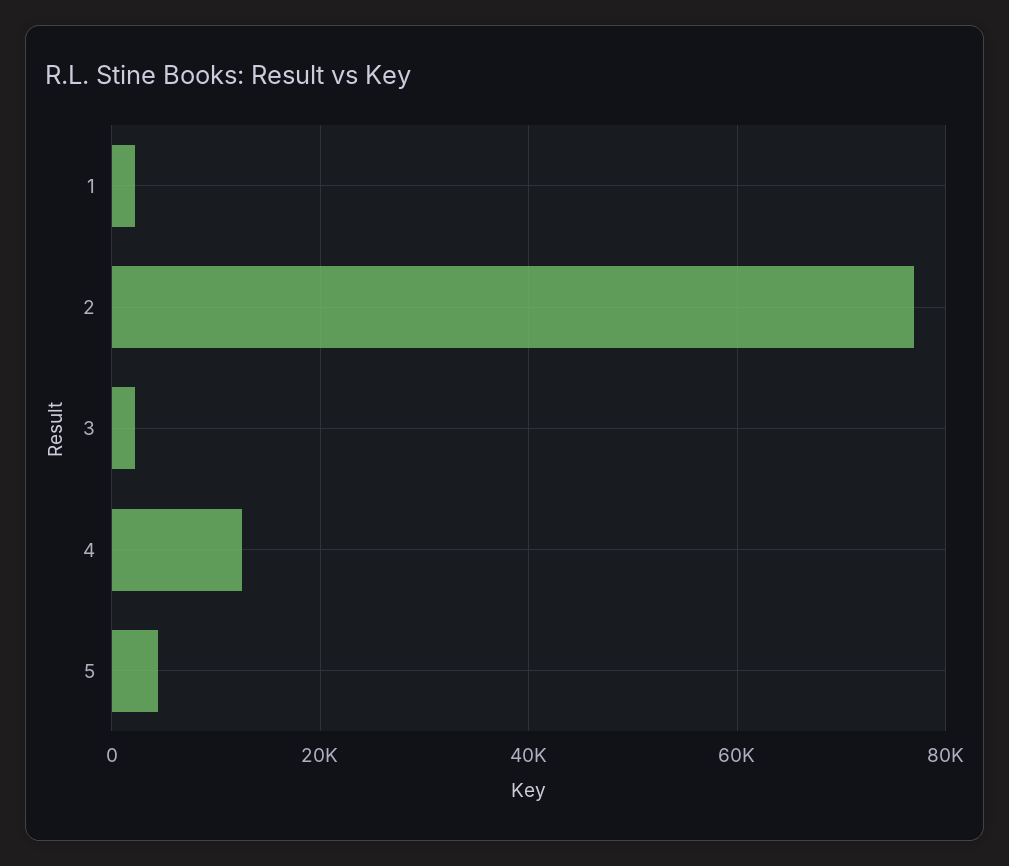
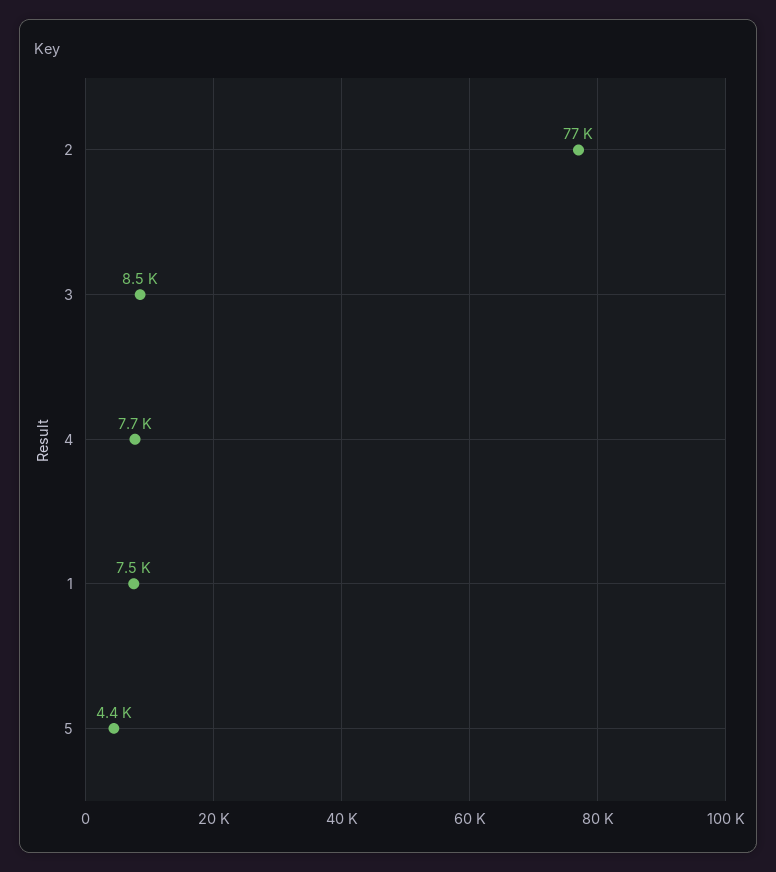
1: 2000 -> 7500
3: 2000 -> 8500
4: 12000 -> 7700

